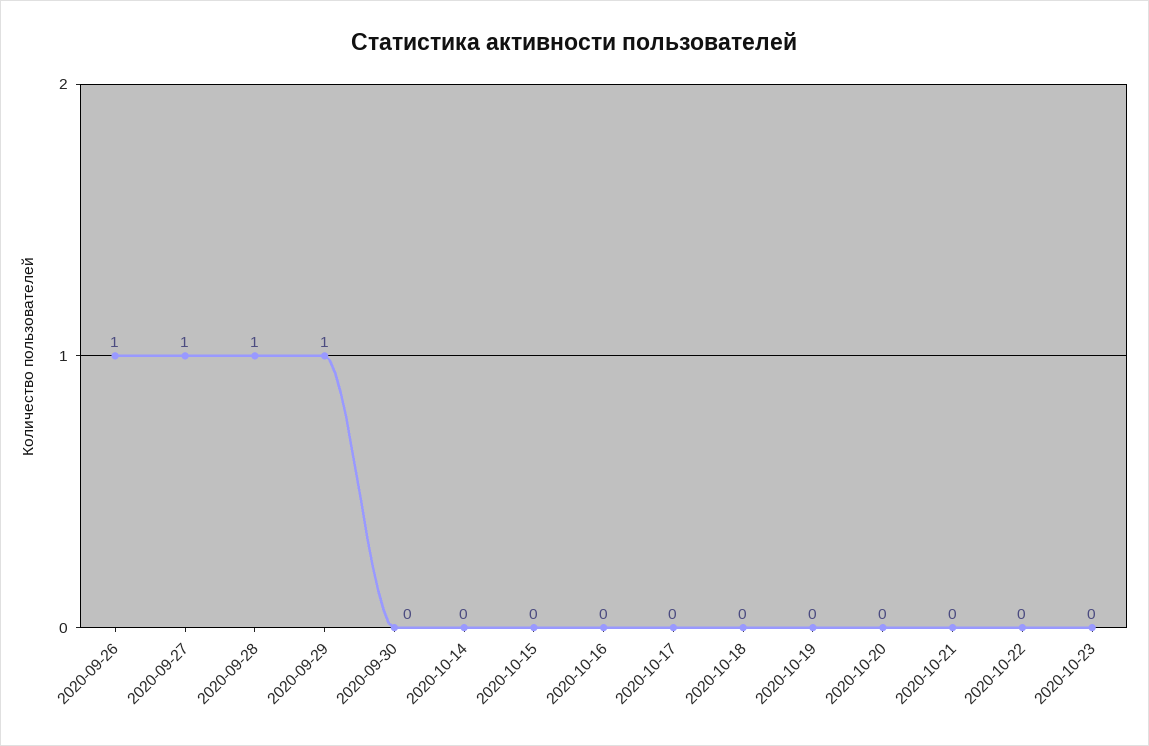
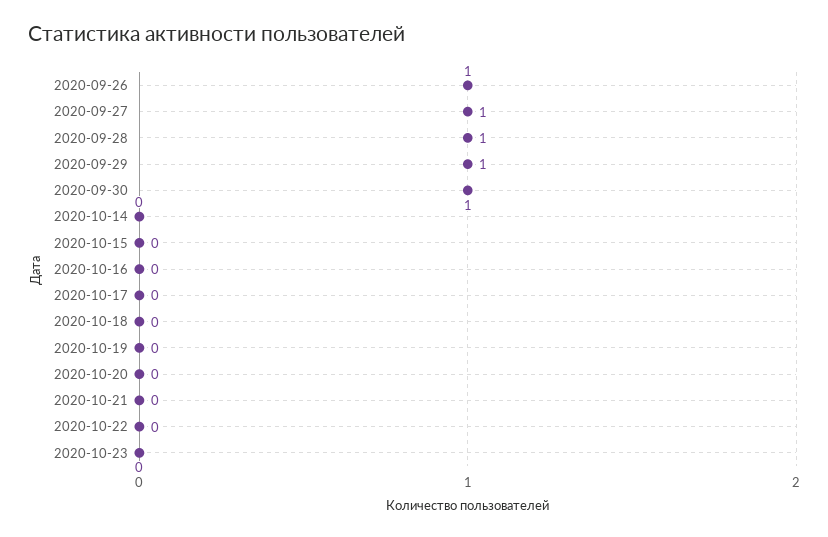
2020-09-30: 0 -> 1

